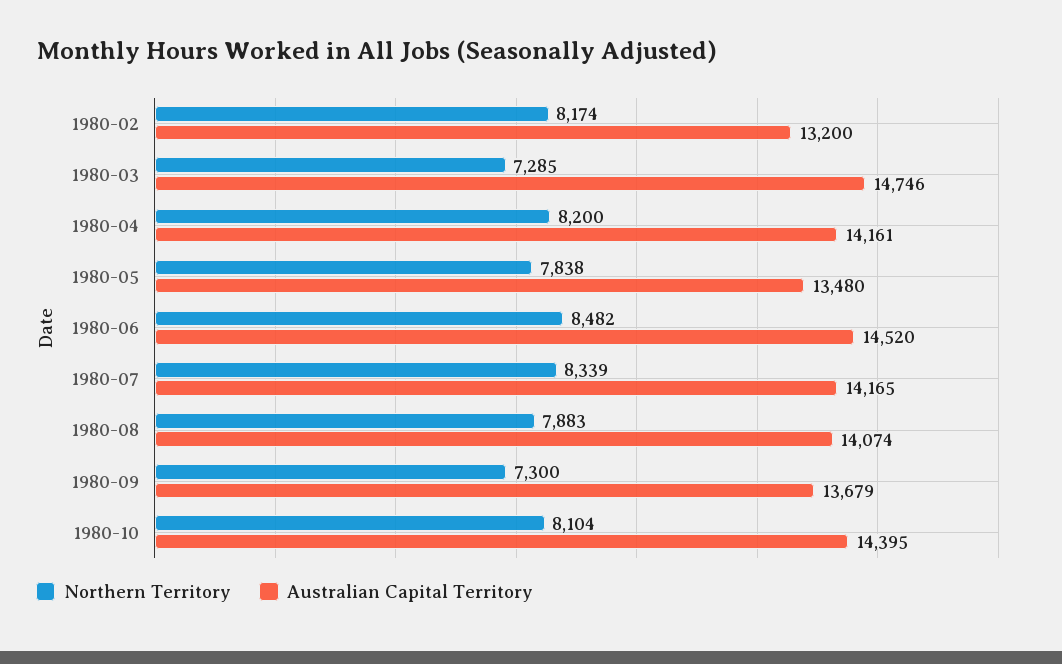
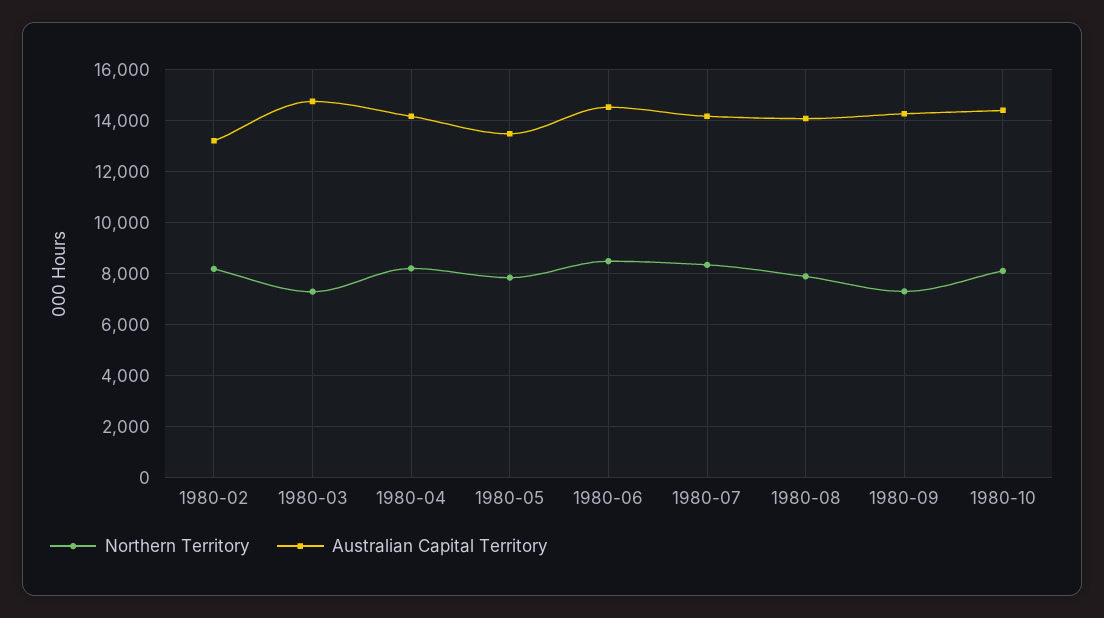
Australian Capital Territory, 1980-09: 13679 -> 14250

